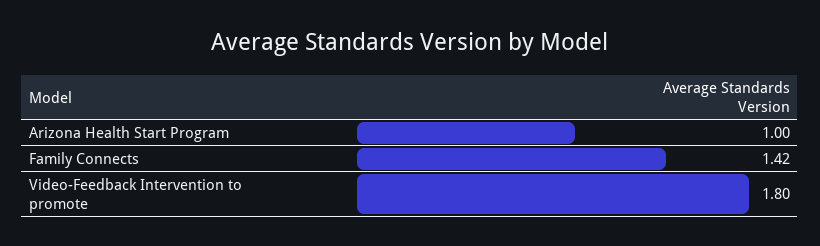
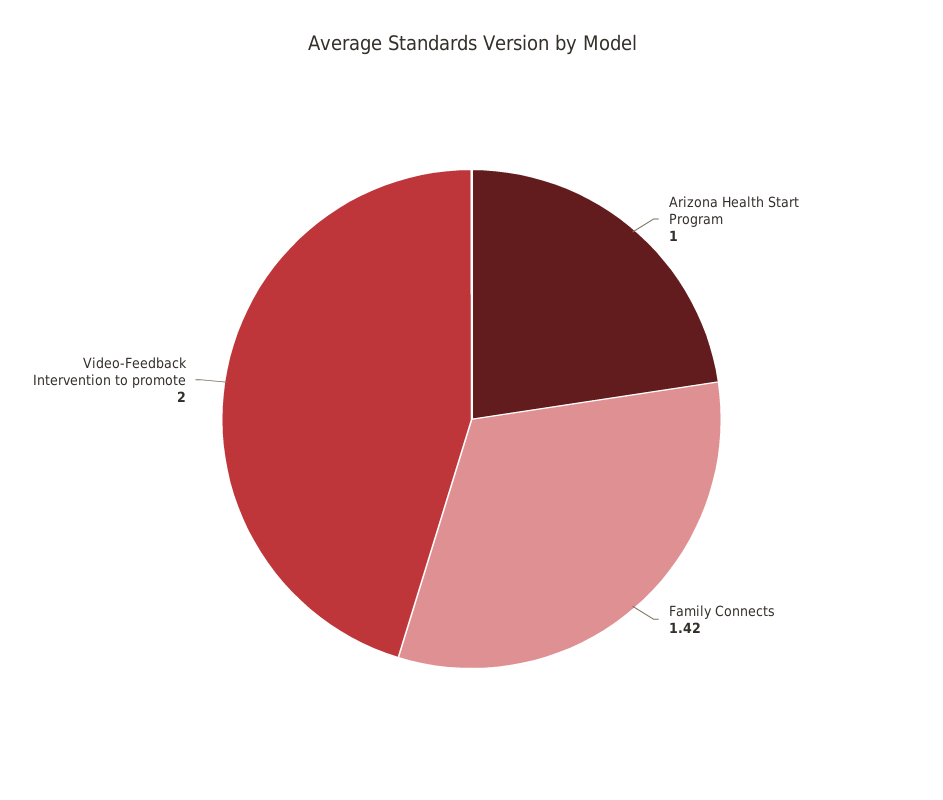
Video-Feedback Intervention to promote: 1.8 -> 2

